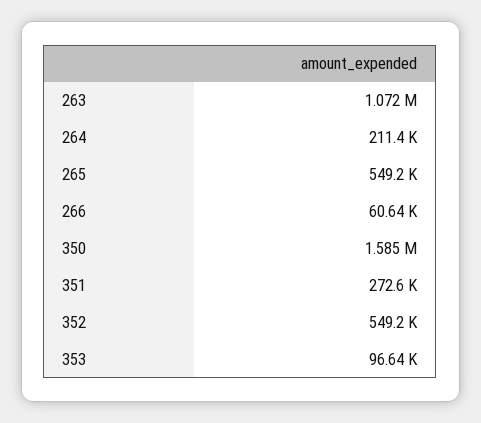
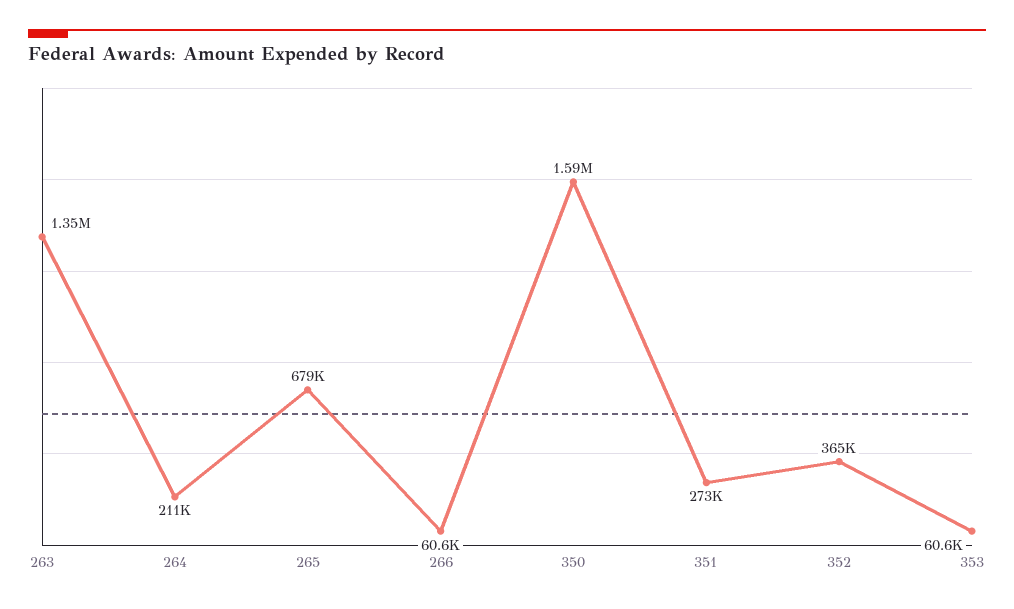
263: 1072000 -> 1350000
265: 549200 -> 679000
352: 549200 -> 365000
353: 96640 -> 60600

